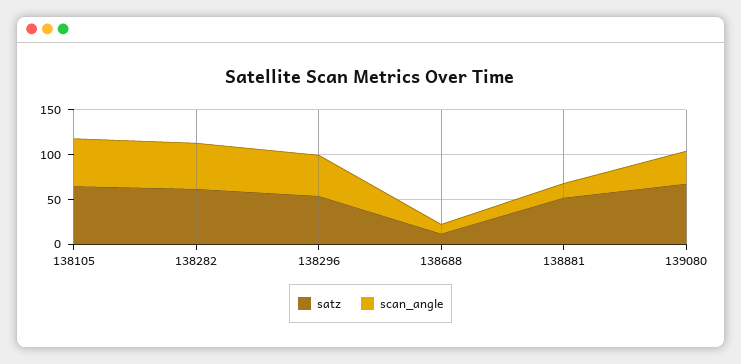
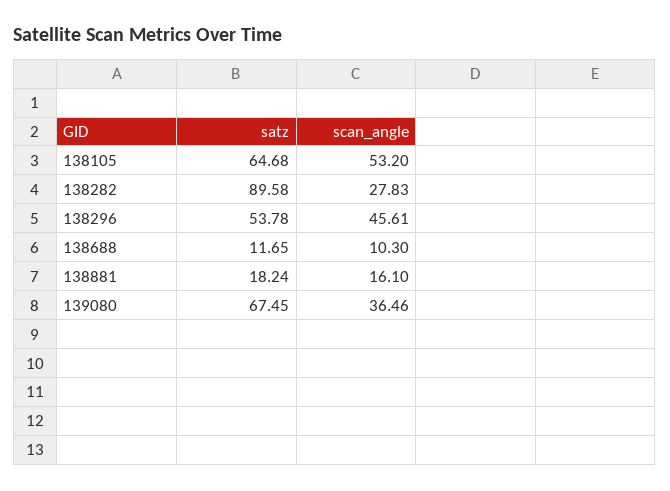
satz, 138282: 60 -> 89.58
scan_angle, 138282: 50 -> 27.83
satz, 138881: 50 -> 18.24

